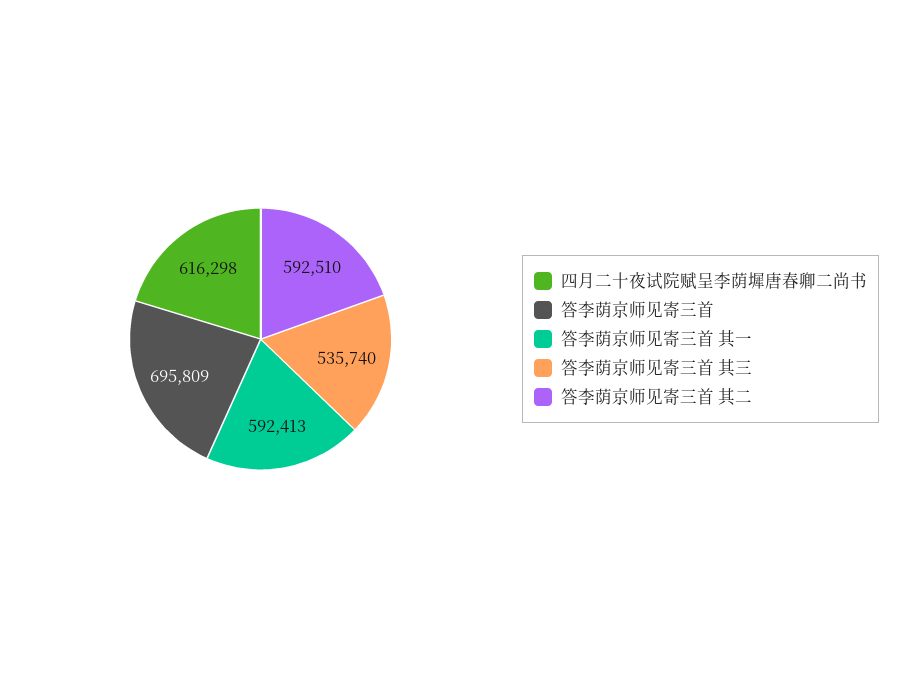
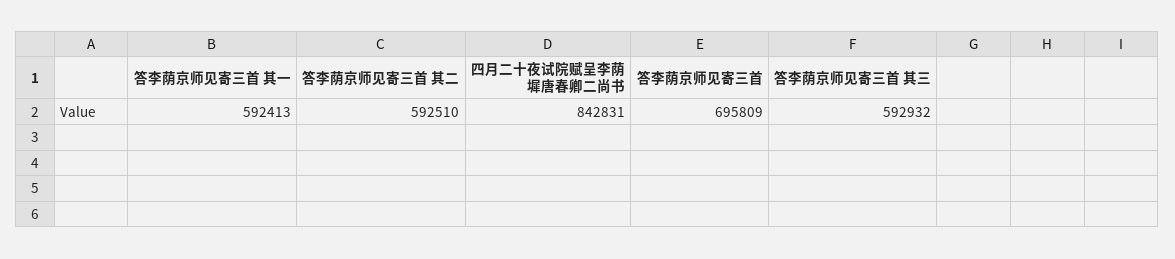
四月二十夜试院赋呈李荫墀唐春卿二尚书: 616298 -> 842831
答李荫京师见寄三首 其三: 535740 -> 592932

